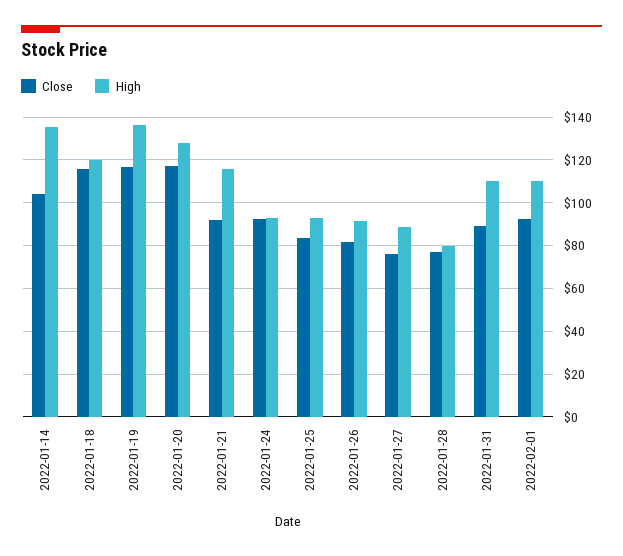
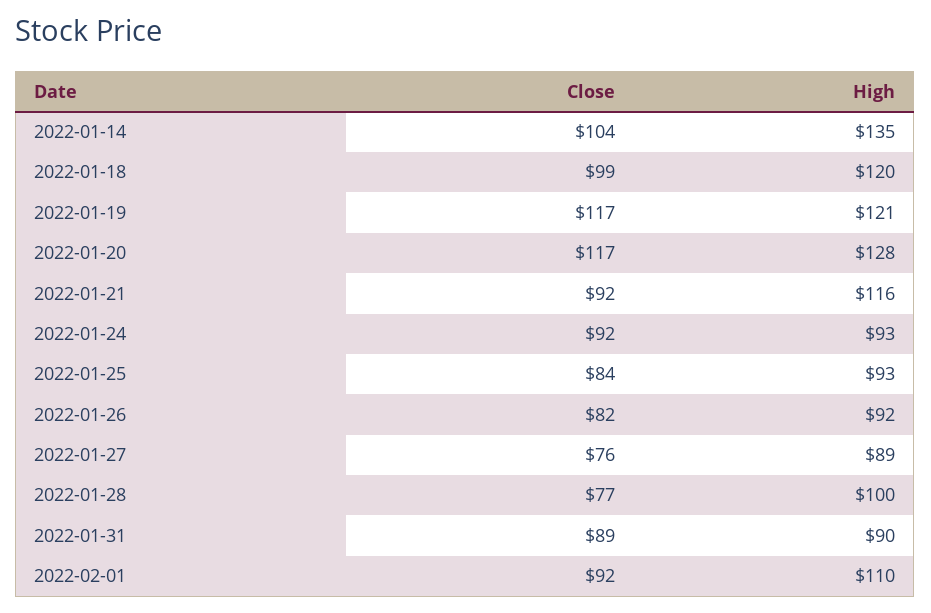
Close, 2022-01-18: 115 -> 99
High, 2022-01-19: 135 -> 121
High, 2022-01-28: 80 -> 100
High, 2022-01-31: 110 -> 90

